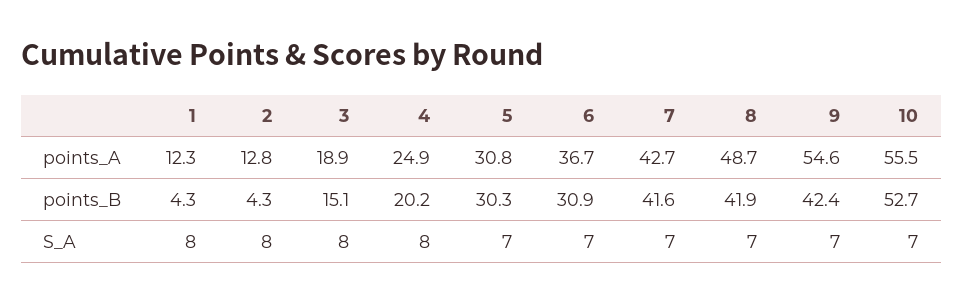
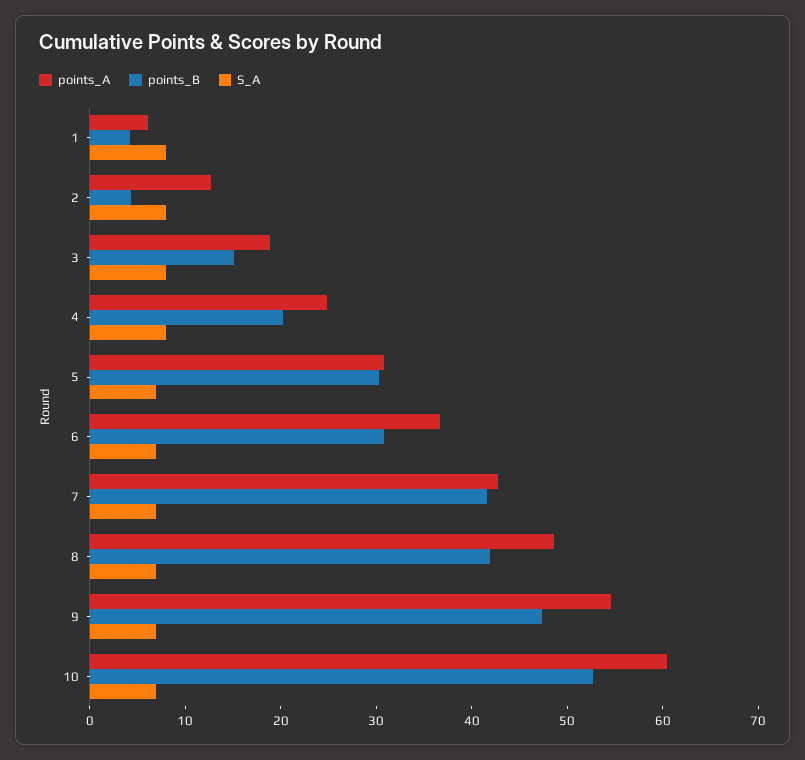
points_A, 1: 12.3 -> 6
points_A, 10: 55.5 -> 60
points_B, 9: 42.4 -> 48

